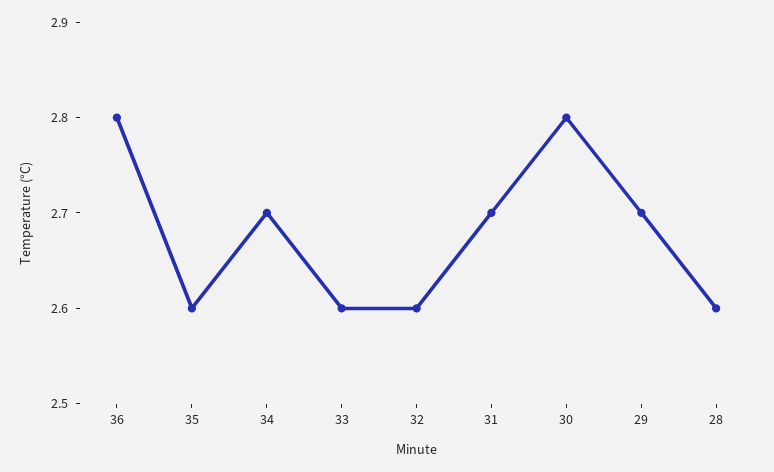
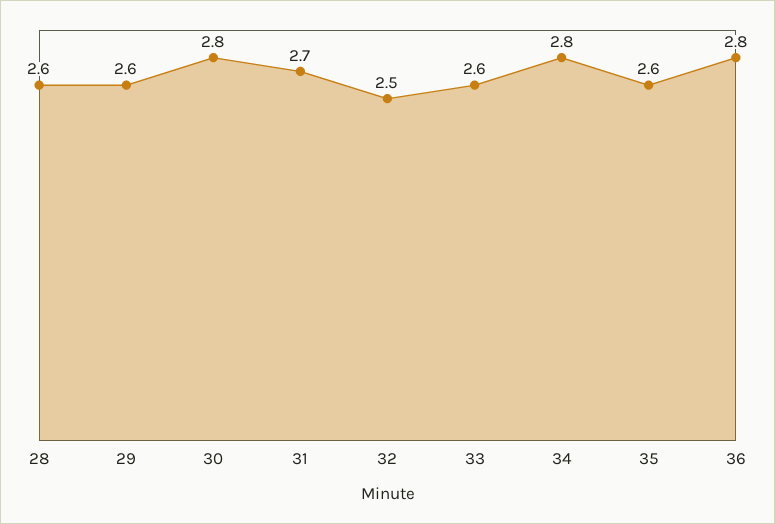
34: 2.7 -> 2.8
32: 2.6 -> 2.5
29: 2.7 -> 2.6

